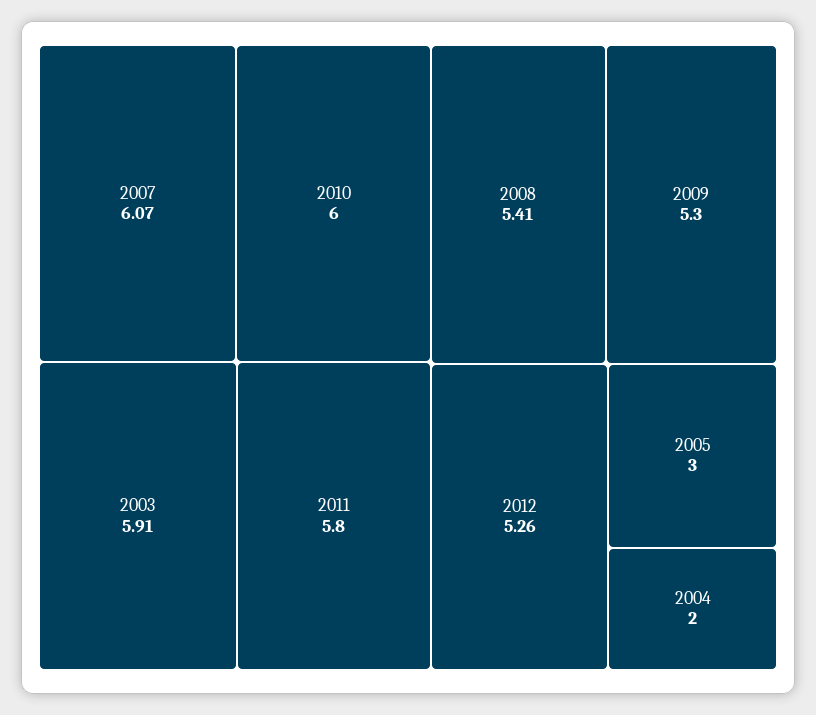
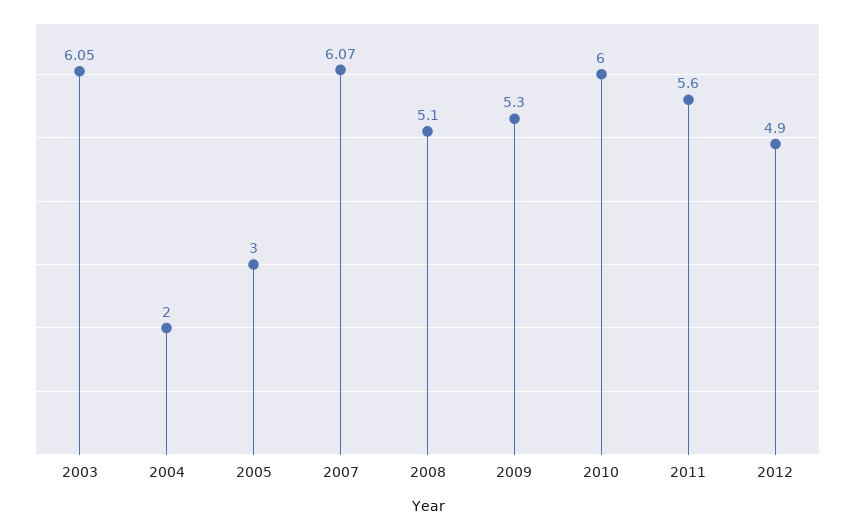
2003: 5.91 -> 6.05
2011: 5.8 -> 5.6
2008: 5.41 -> 5.1
2012: 5.26 -> 4.9

